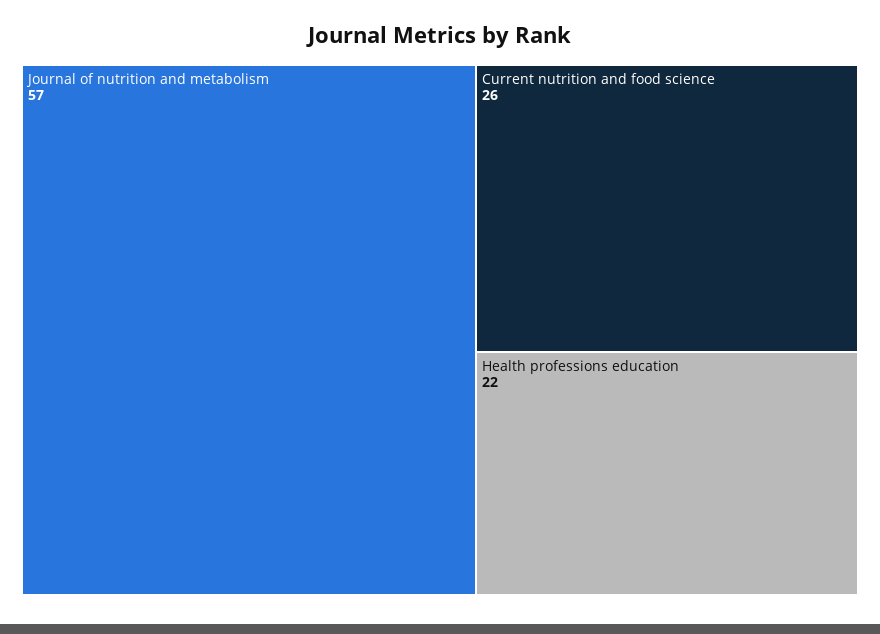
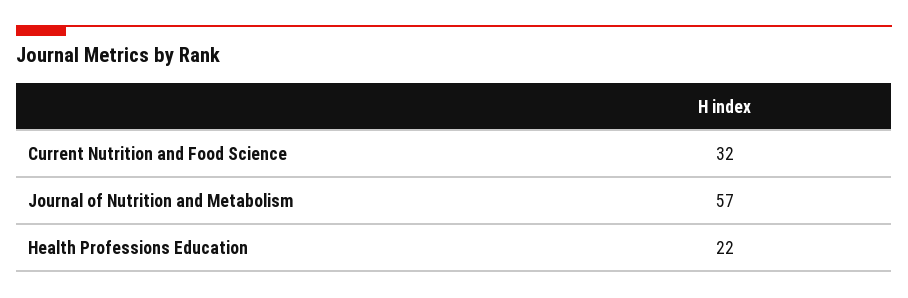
Current nutrition and food science: 26 -> 32

